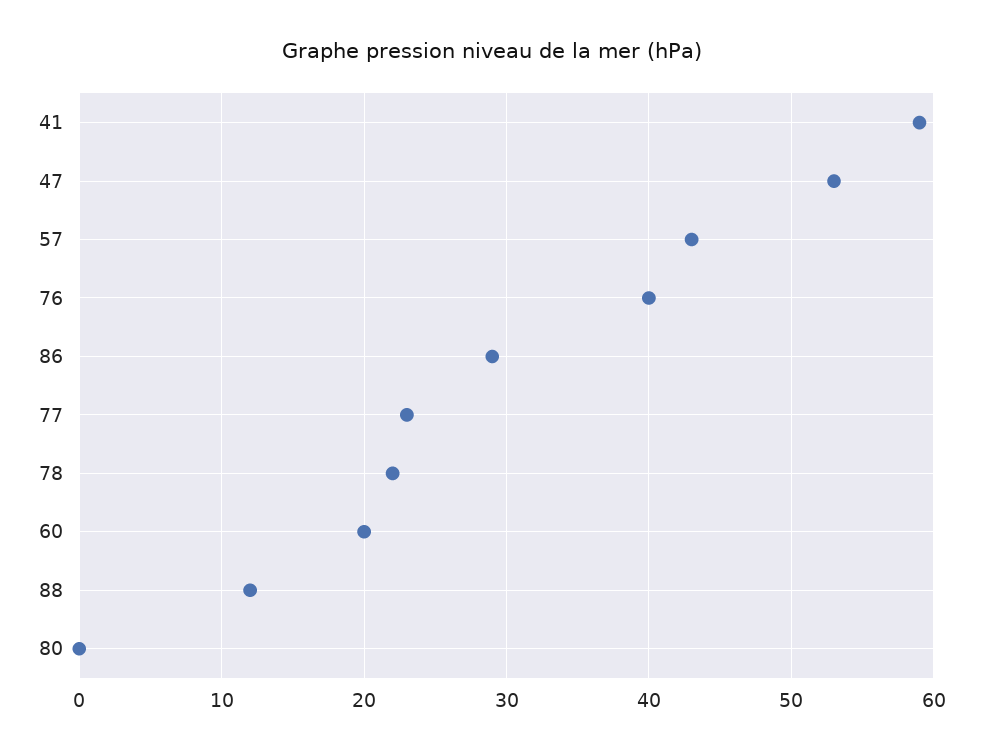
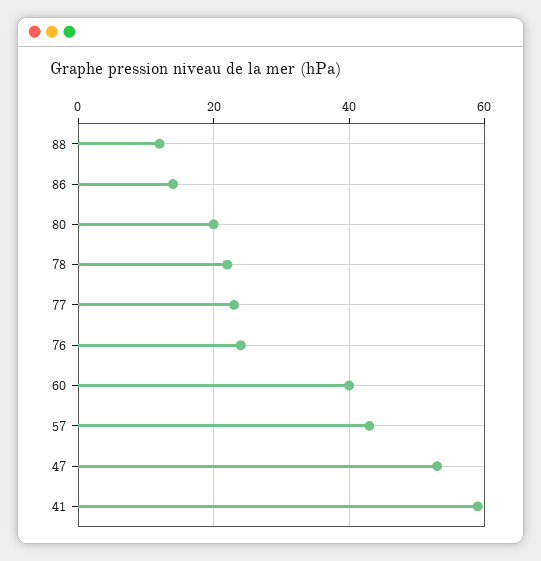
76: 40 -> 25
86: 29 -> 15
60: 20 -> 40
80: 0 -> 20

